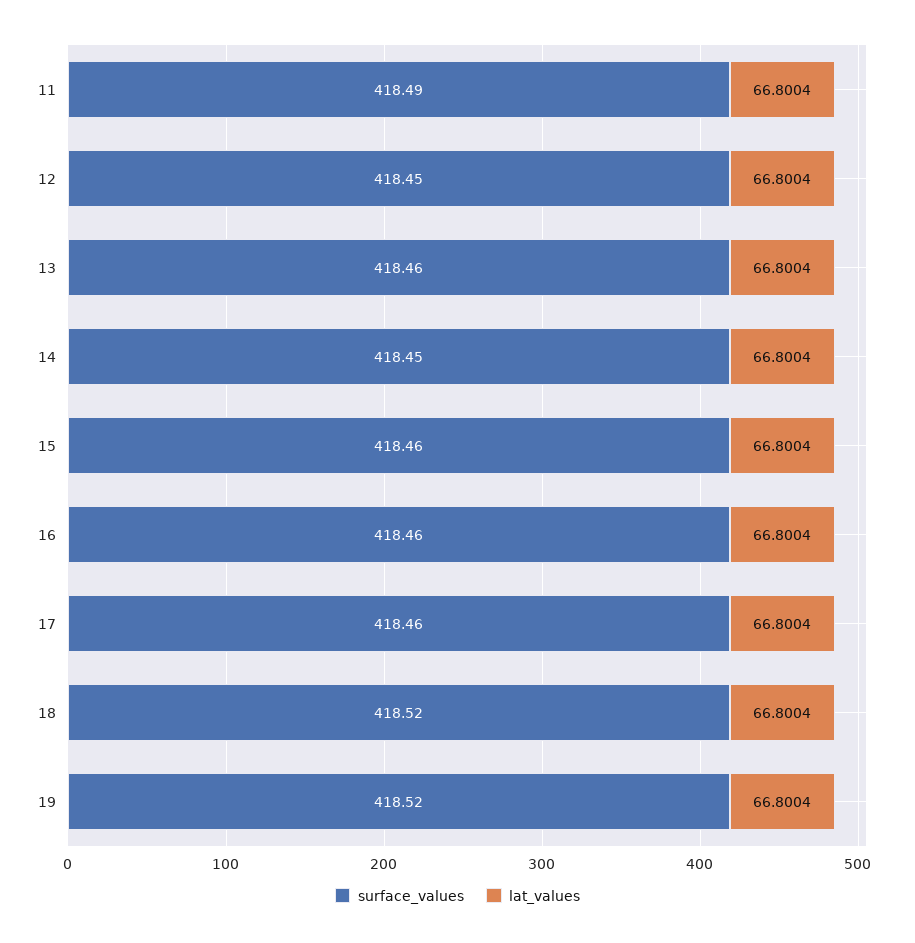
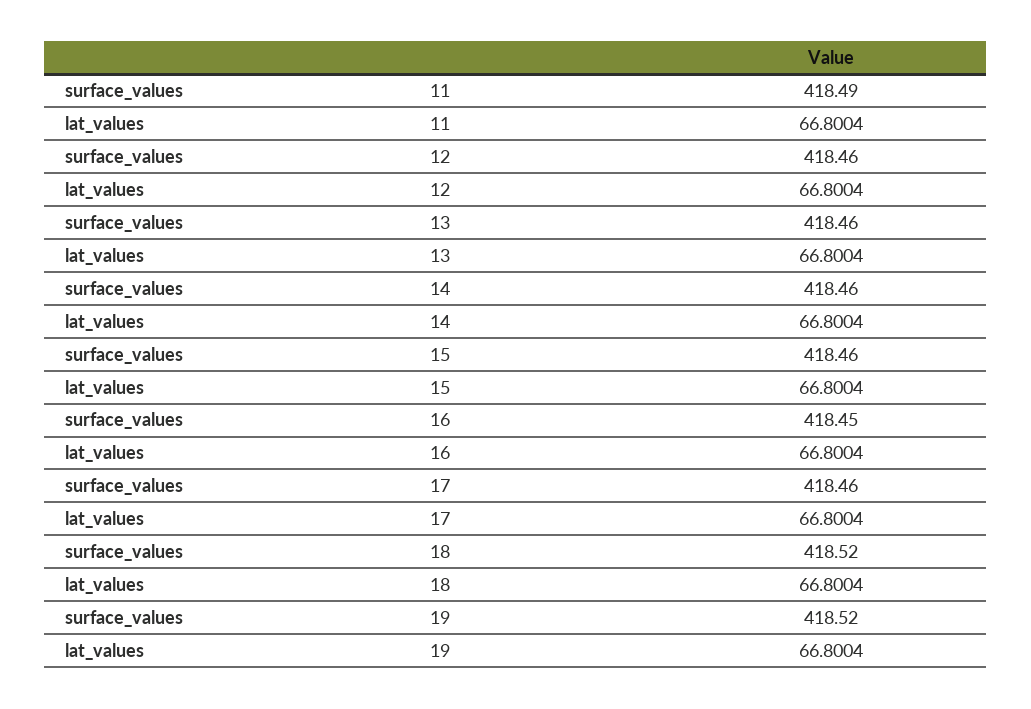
surface_values, 12: 418.45 -> 418.46
surface_values, 14: 418.45 -> 418.46
surface_values, 16: 418.46 -> 418.45

